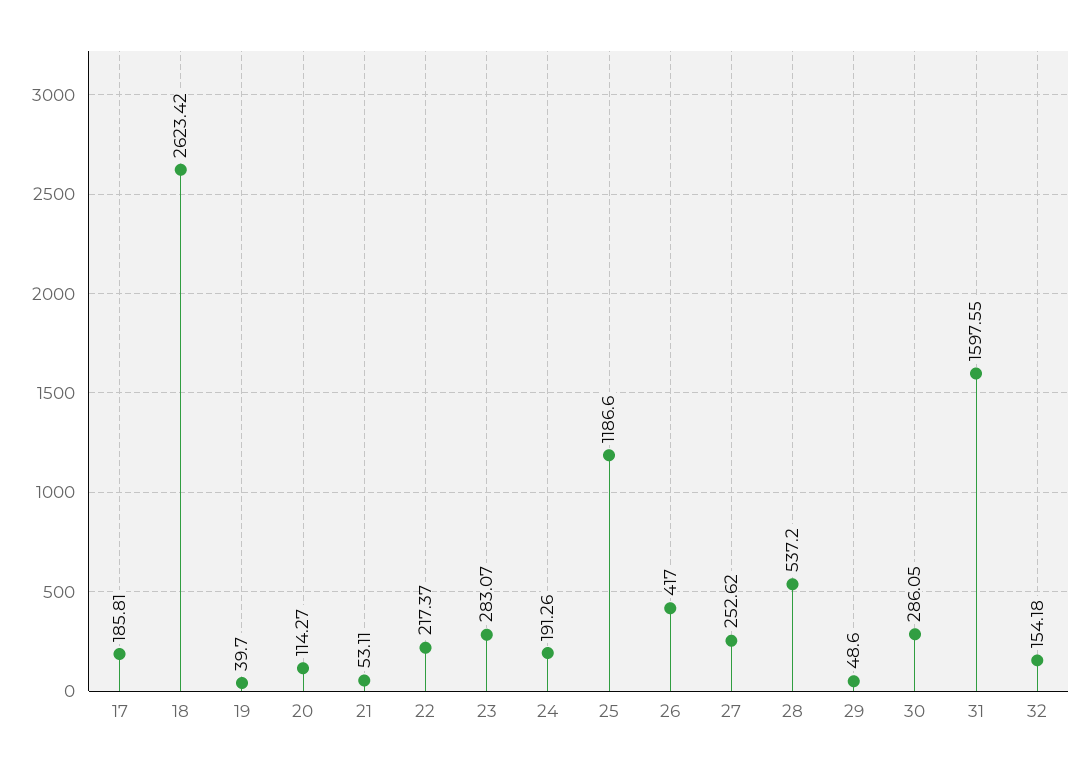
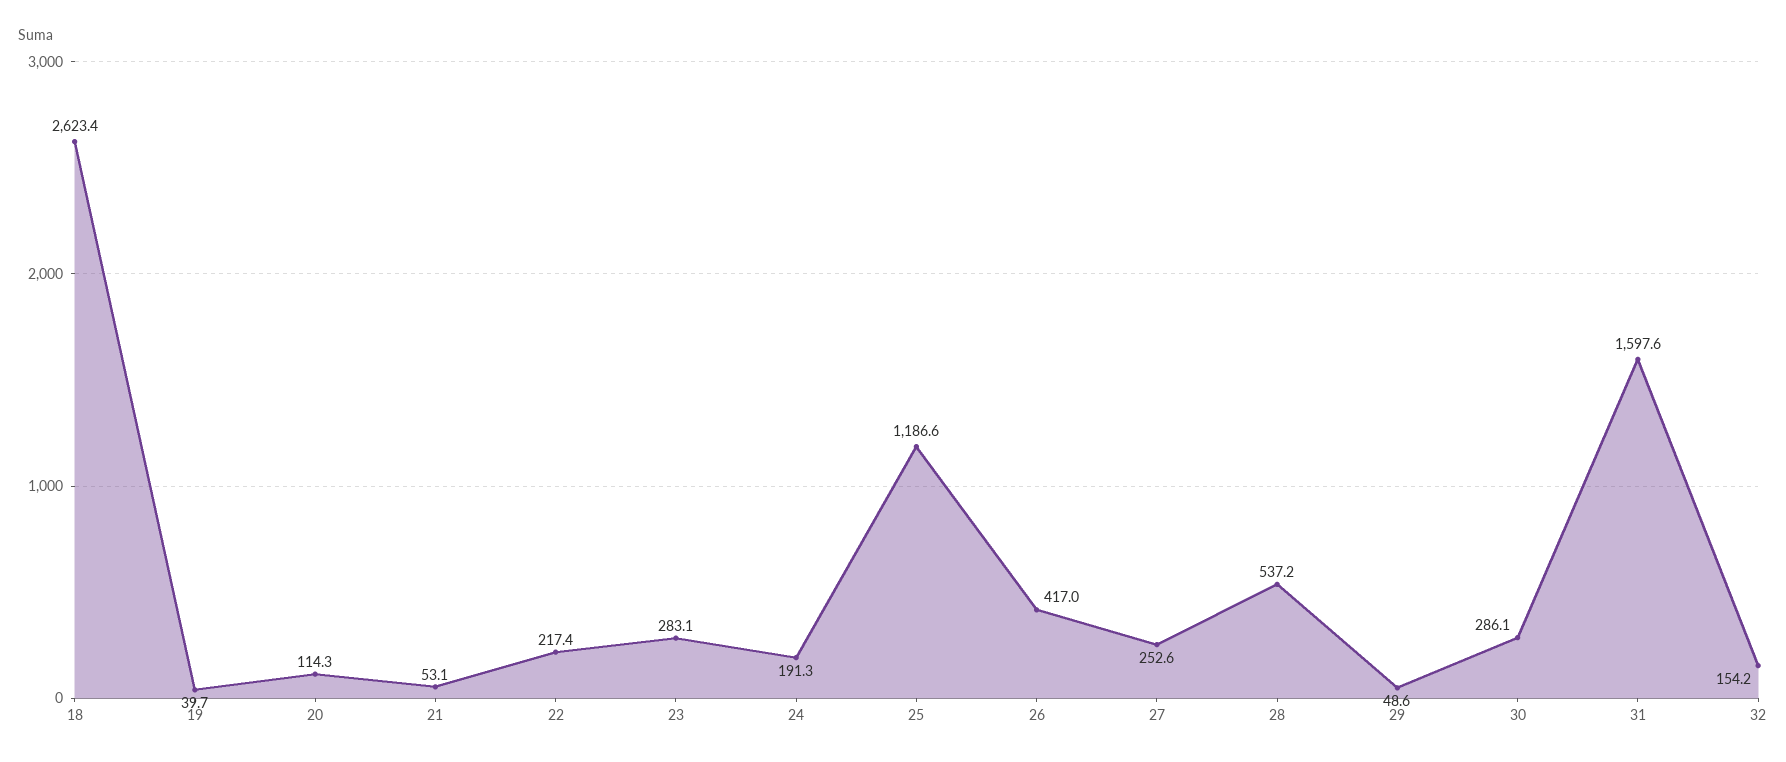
17: 185.81 -> none

